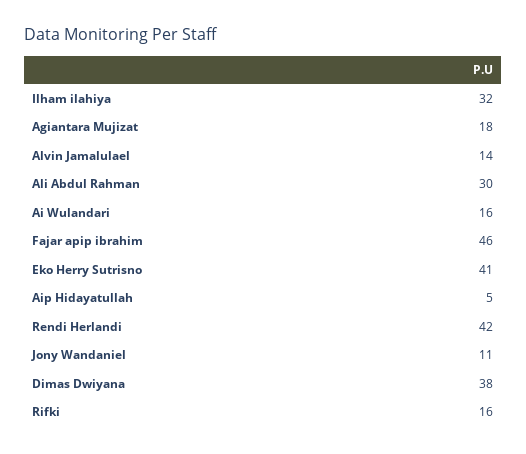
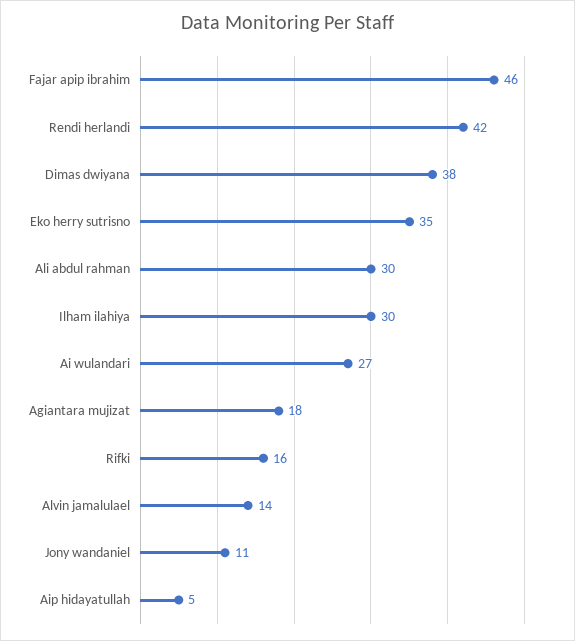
Ilham ilahiya: 32 -> 30
Ai Wulandari: 16 -> 27
Eko Herry Sutrisno: 41 -> 35

